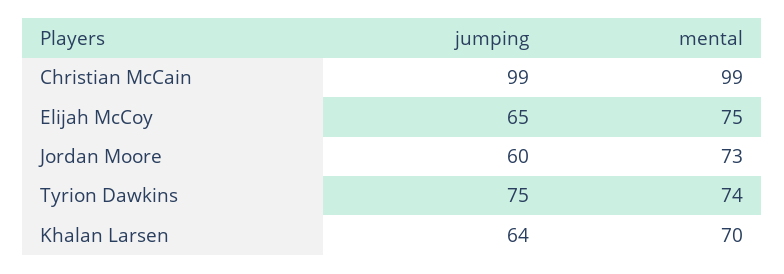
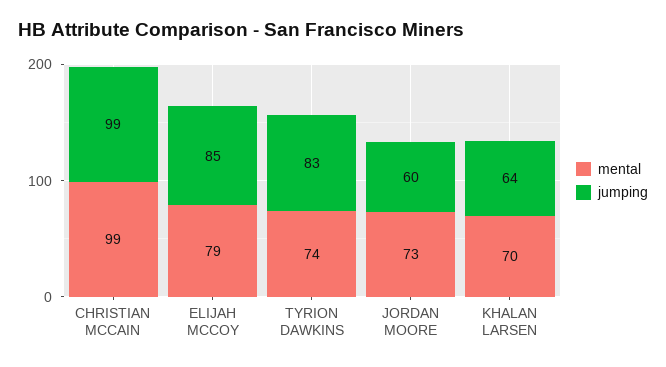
jumping, Elijah McCoy: 65 -> 85
mental, Elijah McCoy: 75 -> 79
jumping, Tyrion Dawkins: 75 -> 83

